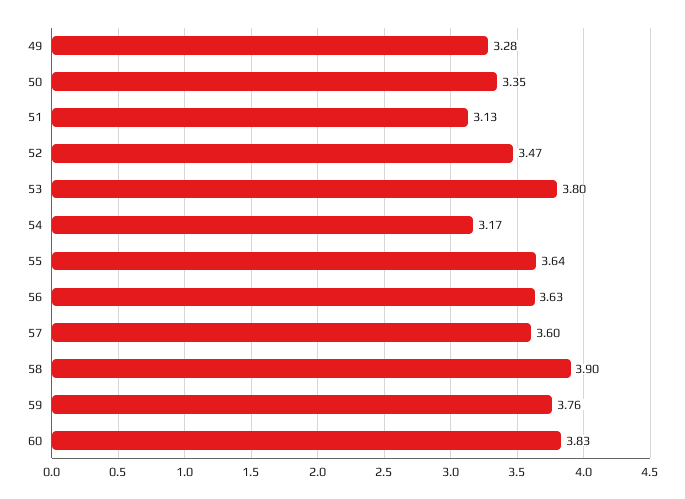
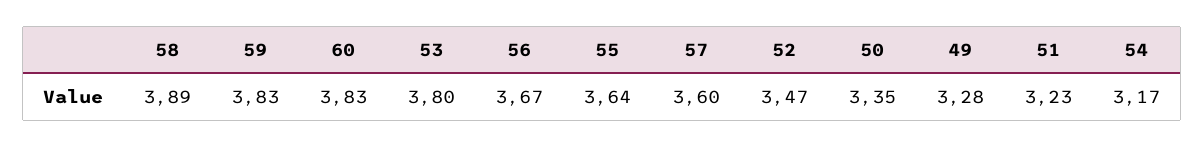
51: 3.13 -> 3.23
56: 3.63 -> 3.67
58: 3.9 -> 3.89
59: 3.76 -> 3.83

